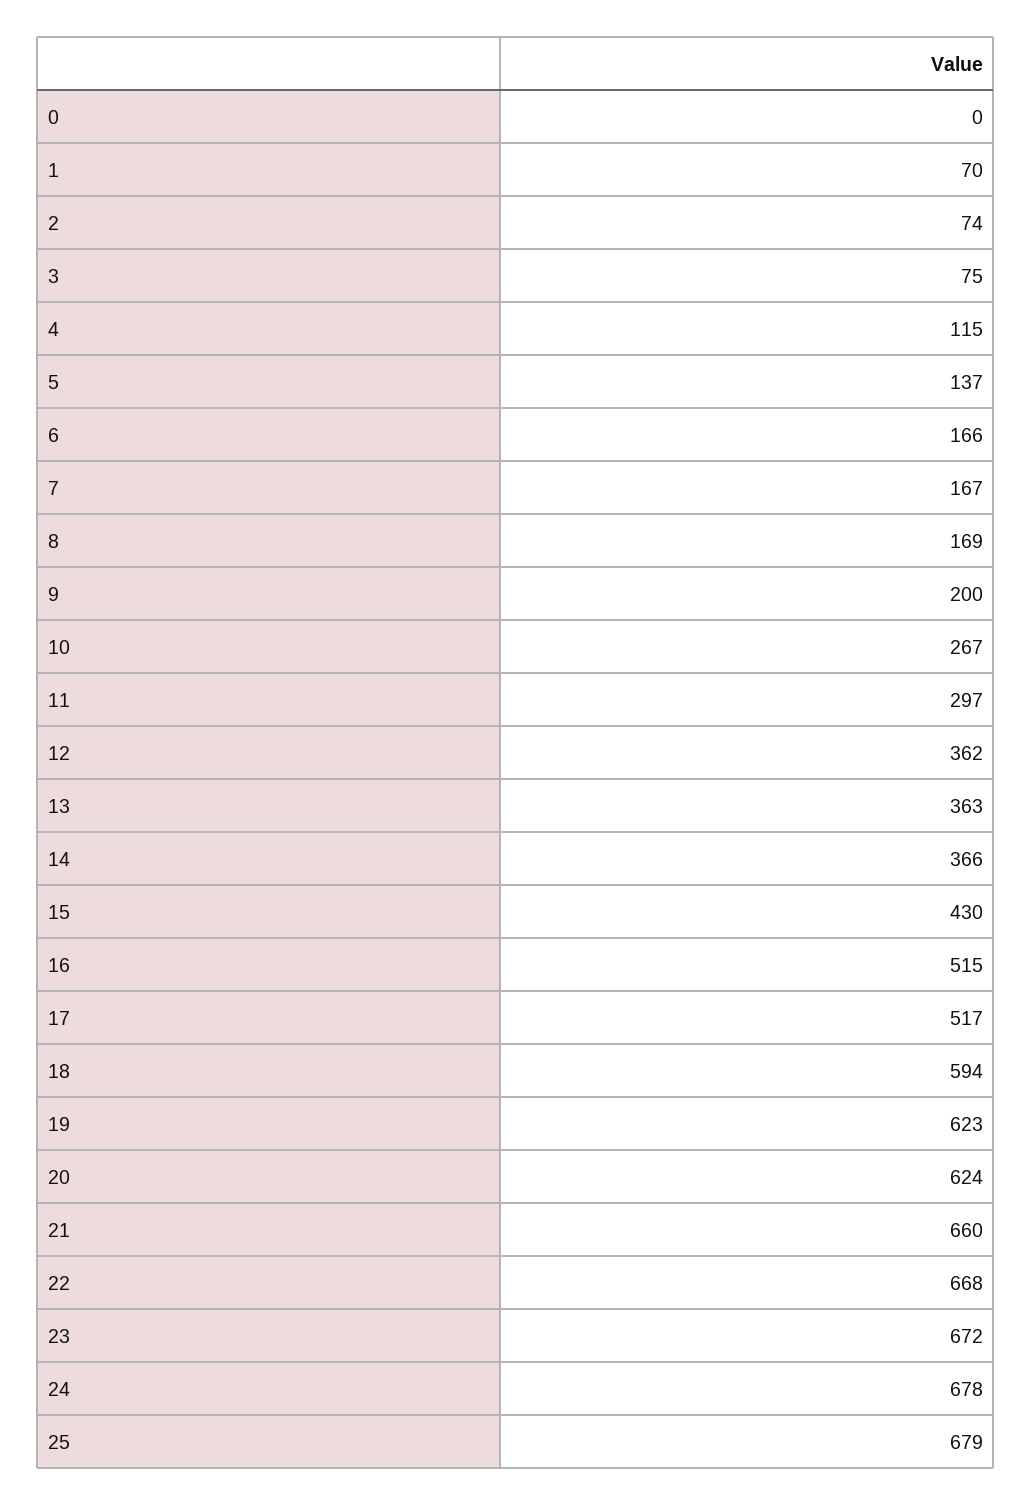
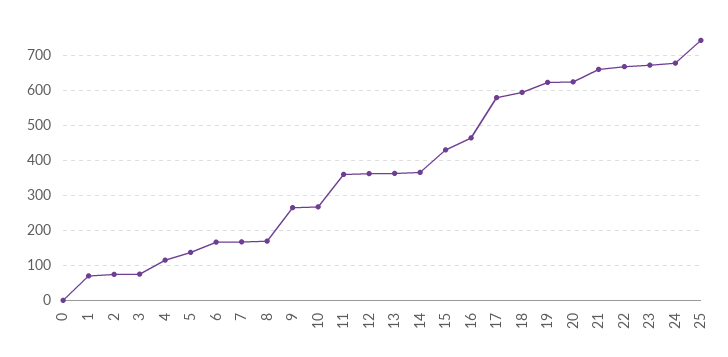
9: 200 -> 260
11: 297 -> 360
16: 515 -> 460
17: 517 -> 580
25: 679 -> 740

